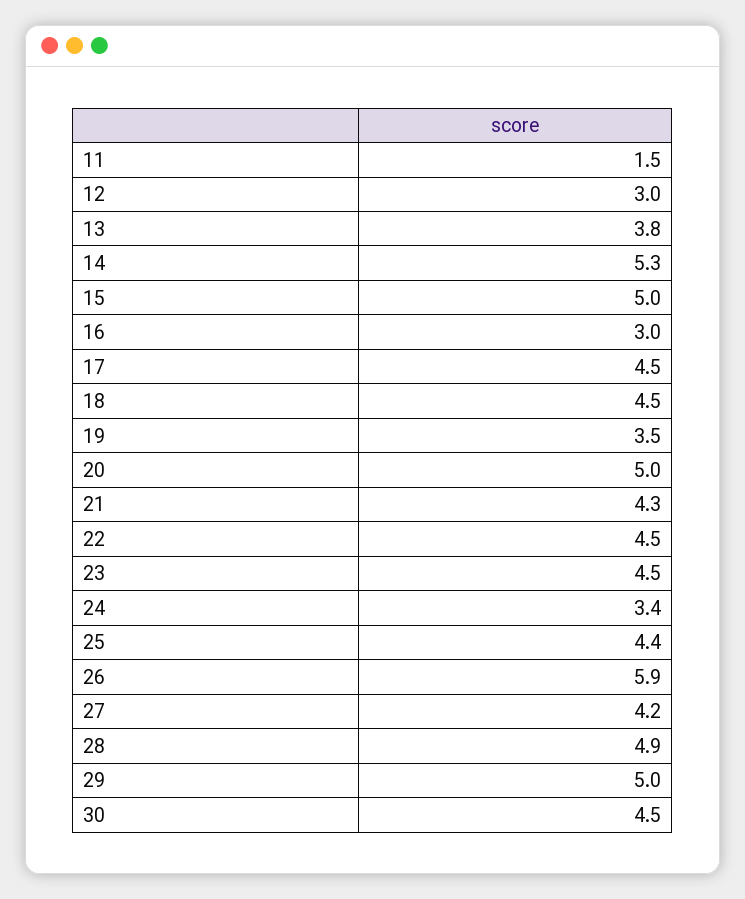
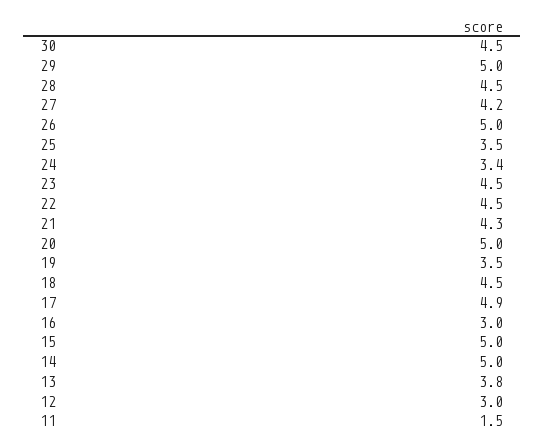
14: 5.3 -> 5
17: 4.5 -> 4.9
25: 4.4 -> 3.5
26: 5.9 -> 5
28: 4.9 -> 4.5

